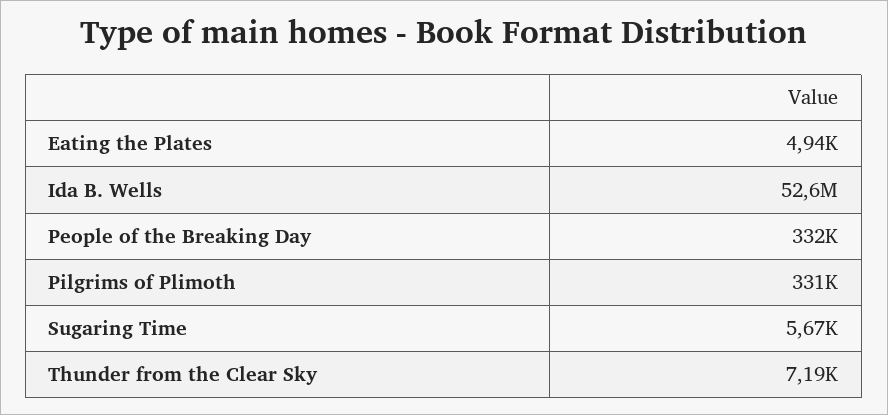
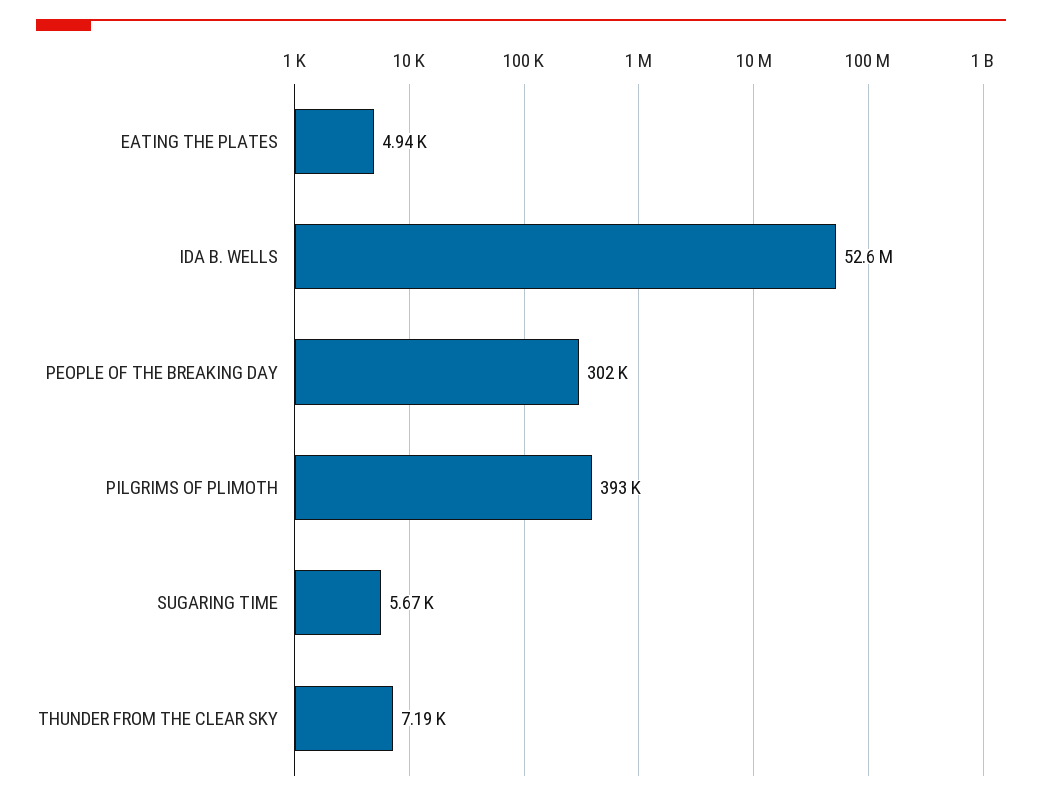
People of the Breaking Day: 332000 -> 302000
Pilgrims of Plimoth: 331000 -> 393000

